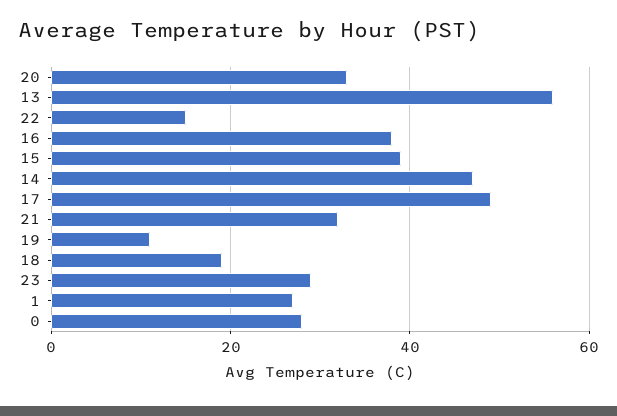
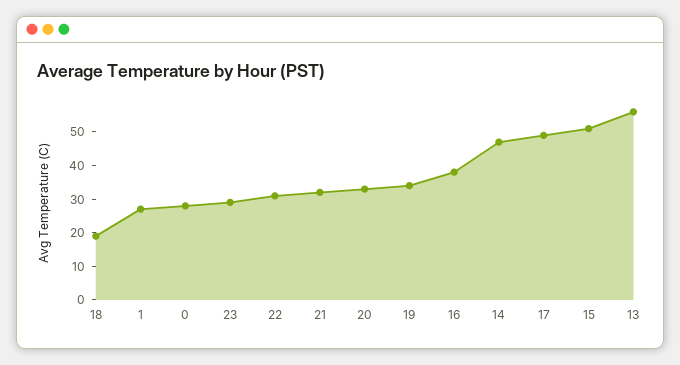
22: 15 -> 30
15: 40 -> 50
19: 10 -> 35

